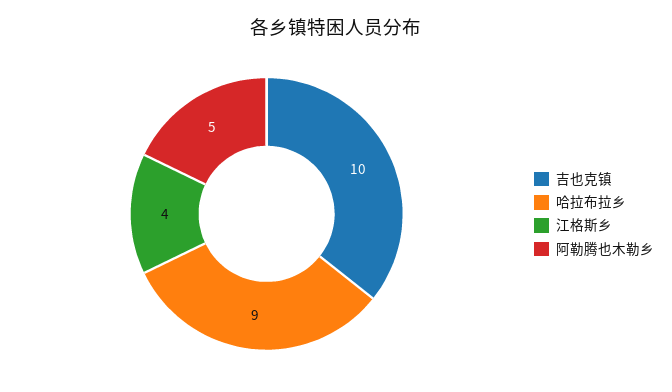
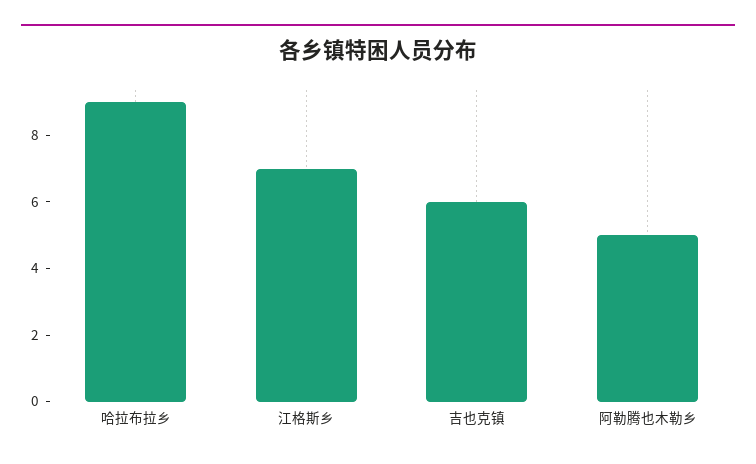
吉也克镇: 10 -> 6
江格斯乡: 4 -> 7

